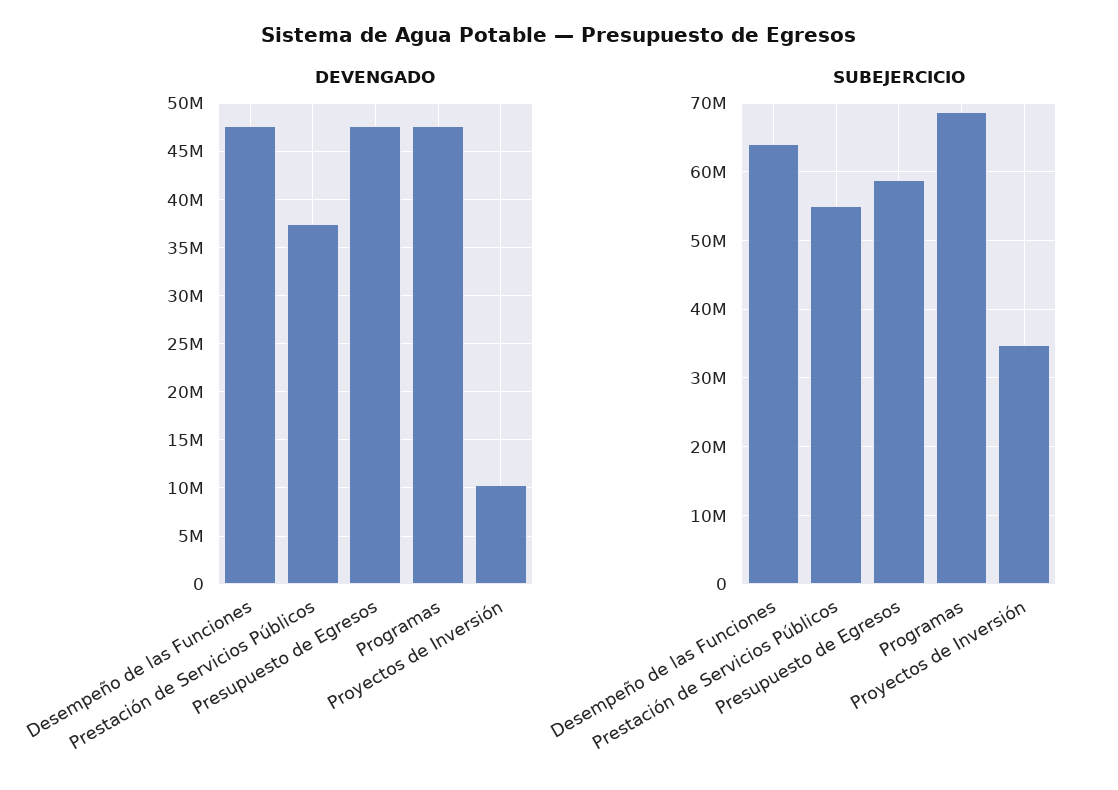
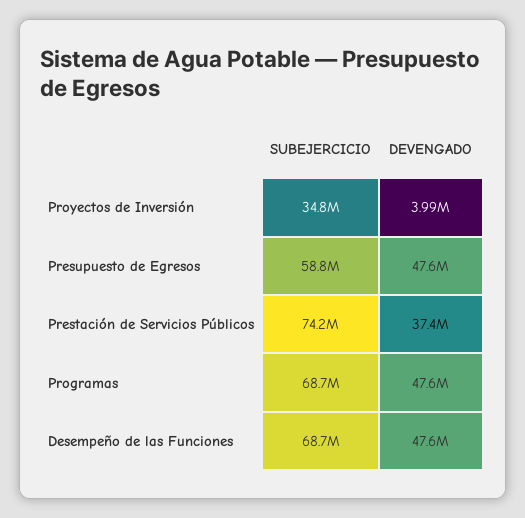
DEVENGADO, Proyectos de Inversión: 10000000 -> 3990000
SUBEJERCICIO, Desempeño de las Funciones: 64000000 -> 68700000
SUBEJERCICIO, Prestación de Servicios Públicos: 55000000 -> 74200000

